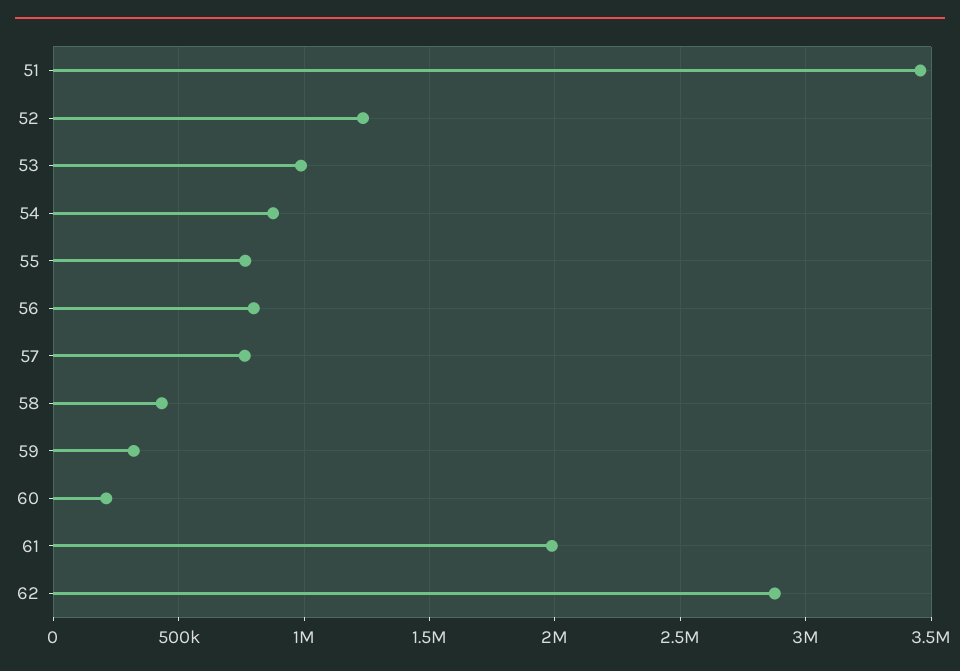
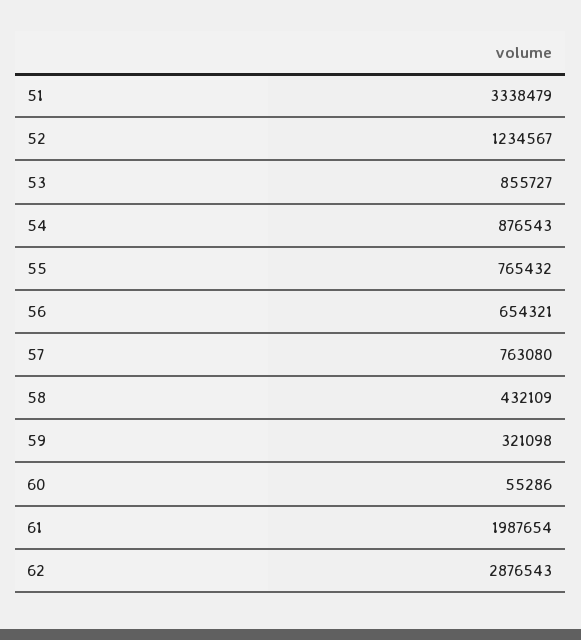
51: 3450000 -> 3338479
53: 1000000 -> 855727
56: 800000 -> 654321
60: 200000 -> 55286

